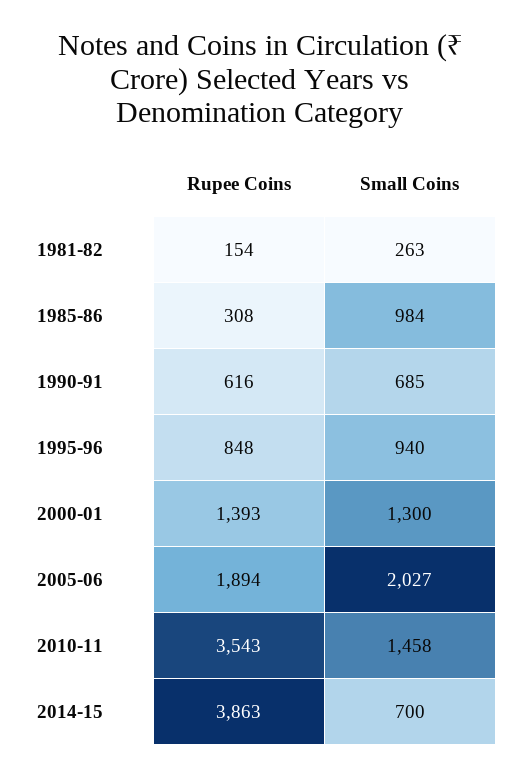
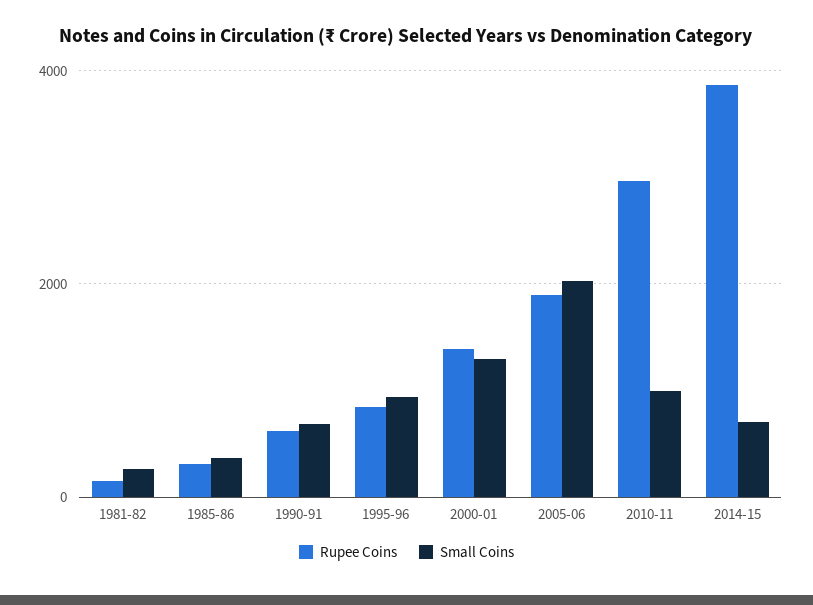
Small Coins, 1985-86: 984 -> 400
Rupee Coins, 2010-11: 3543 -> 3000
Small Coins, 2010-11: 1458 -> 1000

